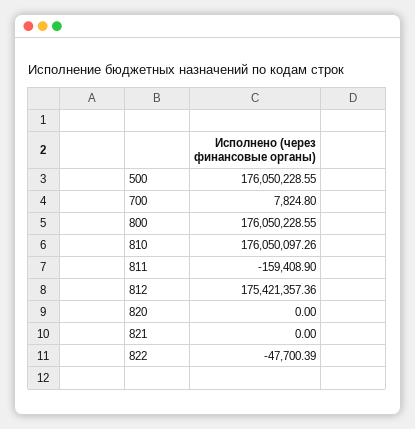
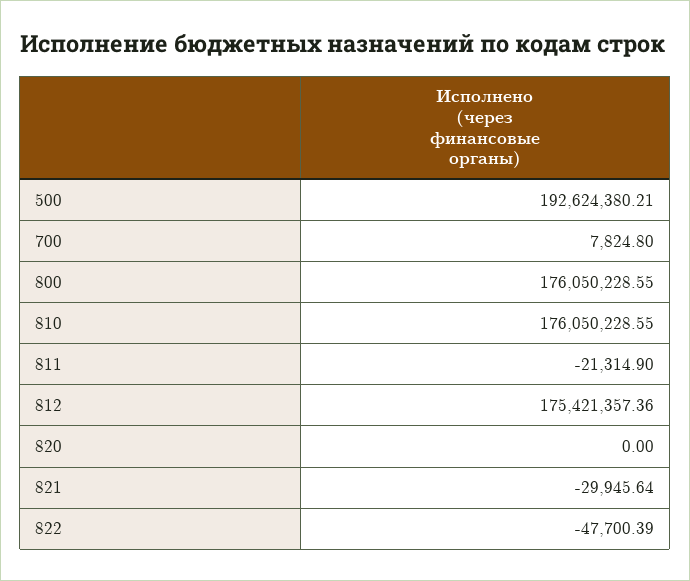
500: 176050228.55 -> 192624380.21
810: 176050097.26 -> 176050228.55
811: -159408.9 -> -21314.9
821: 0 -> -29945.64

